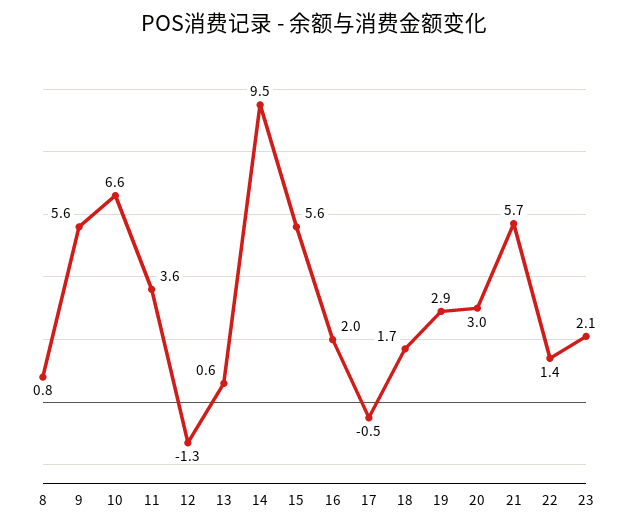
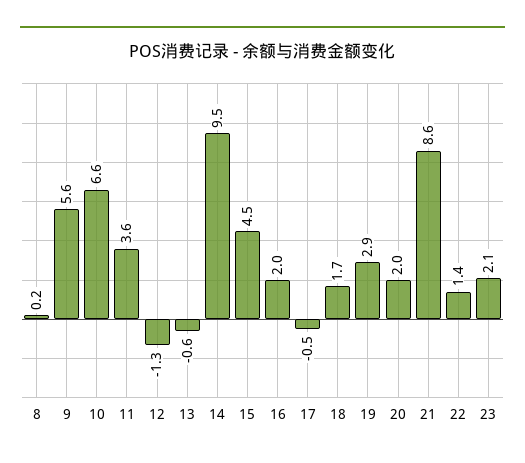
8: 0.8 -> 0.2
13: 0.6 -> -0.6
15: 5.6 -> 4.5
20: 3 -> 2
21: 5.7 -> 8.6

